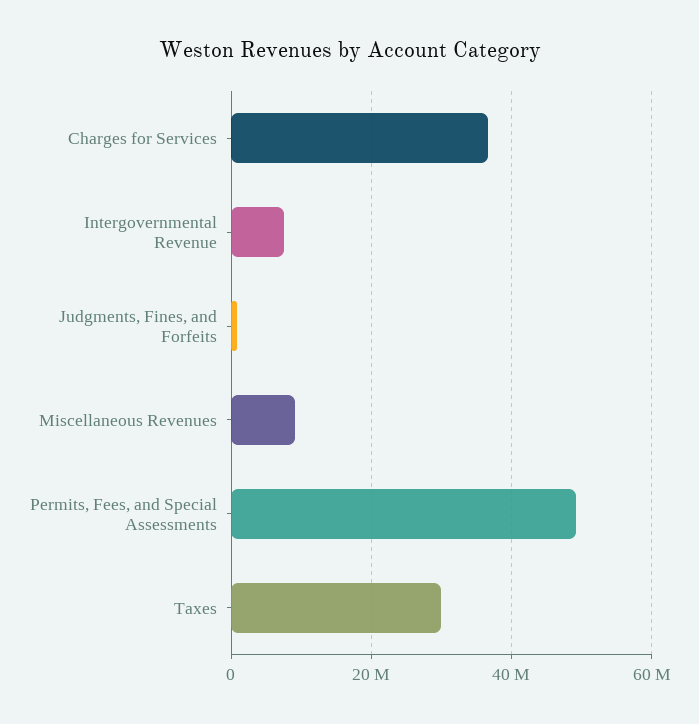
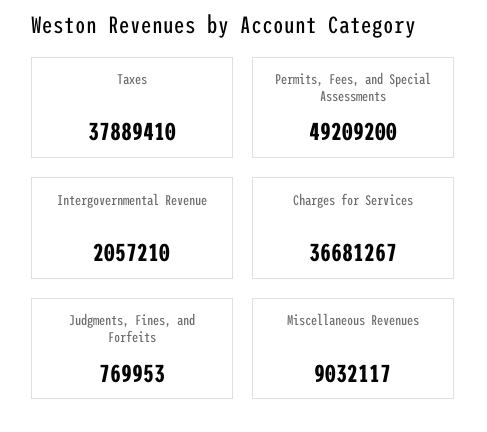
Intergovernmental Revenue: 8000000 -> 2057210
Taxes: 30000000 -> 37889410

